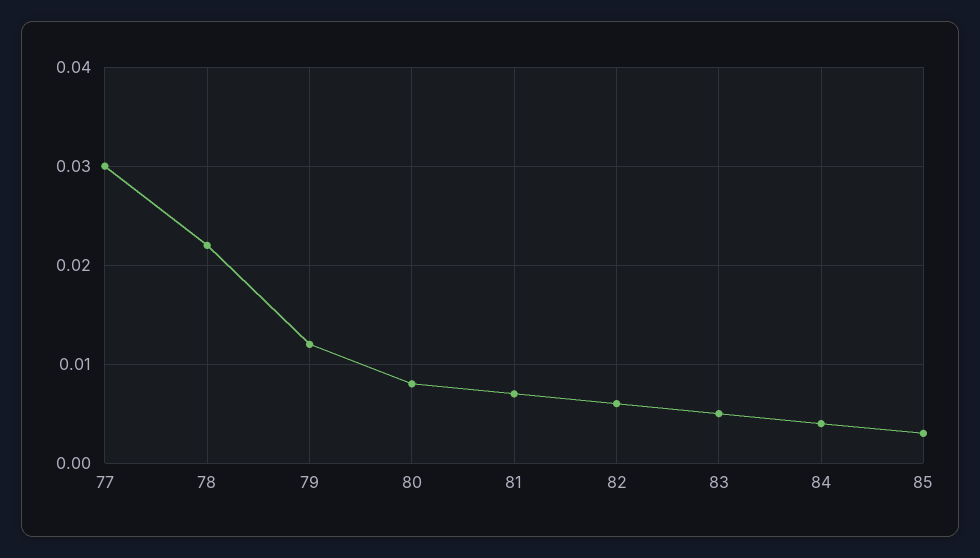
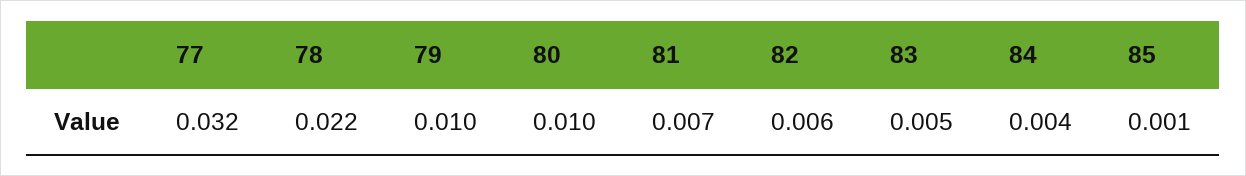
77: 0.03 -> 0.032
79: 0.012 -> 0.01
80: 0.008 -> 0.01
85: 0.003 -> 0.001

